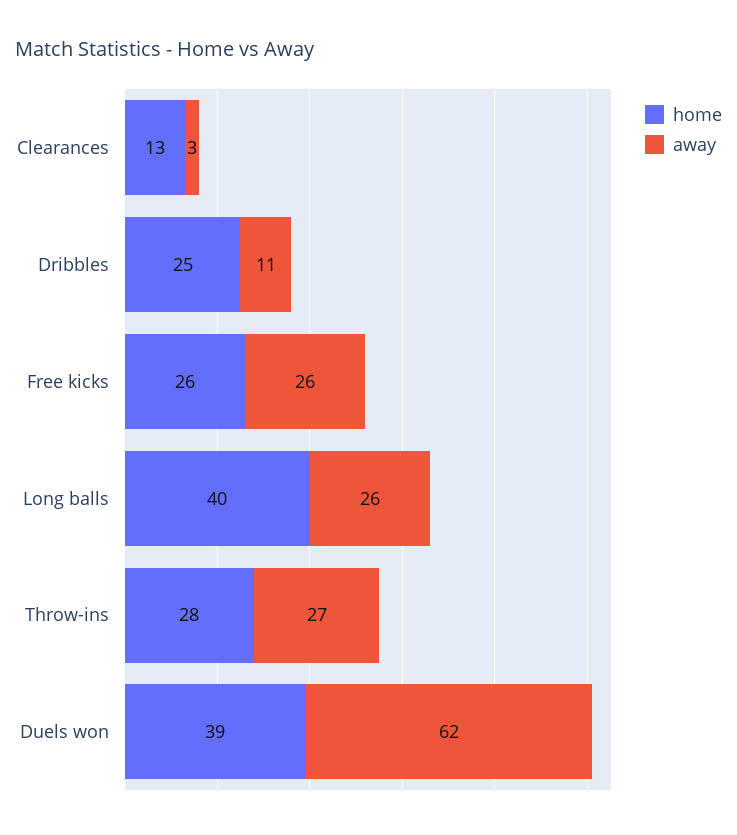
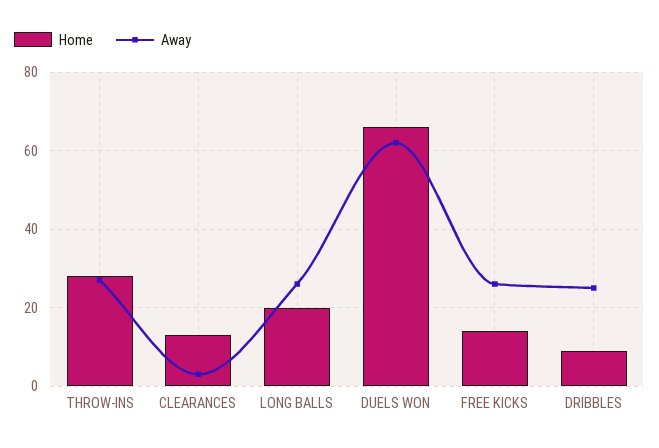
home, Dribbles: 25 -> 10
away, Dribbles: 11 -> 25
home, Free kicks: 26 -> 15
home, Long balls: 40 -> 20
home, Duels won: 39 -> 65

